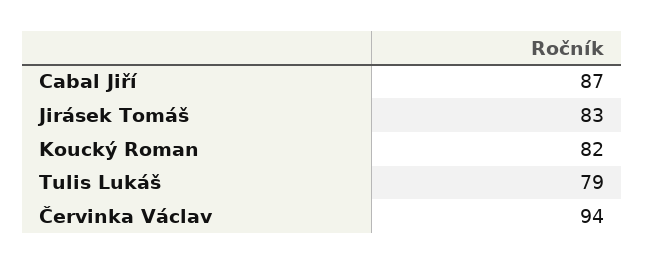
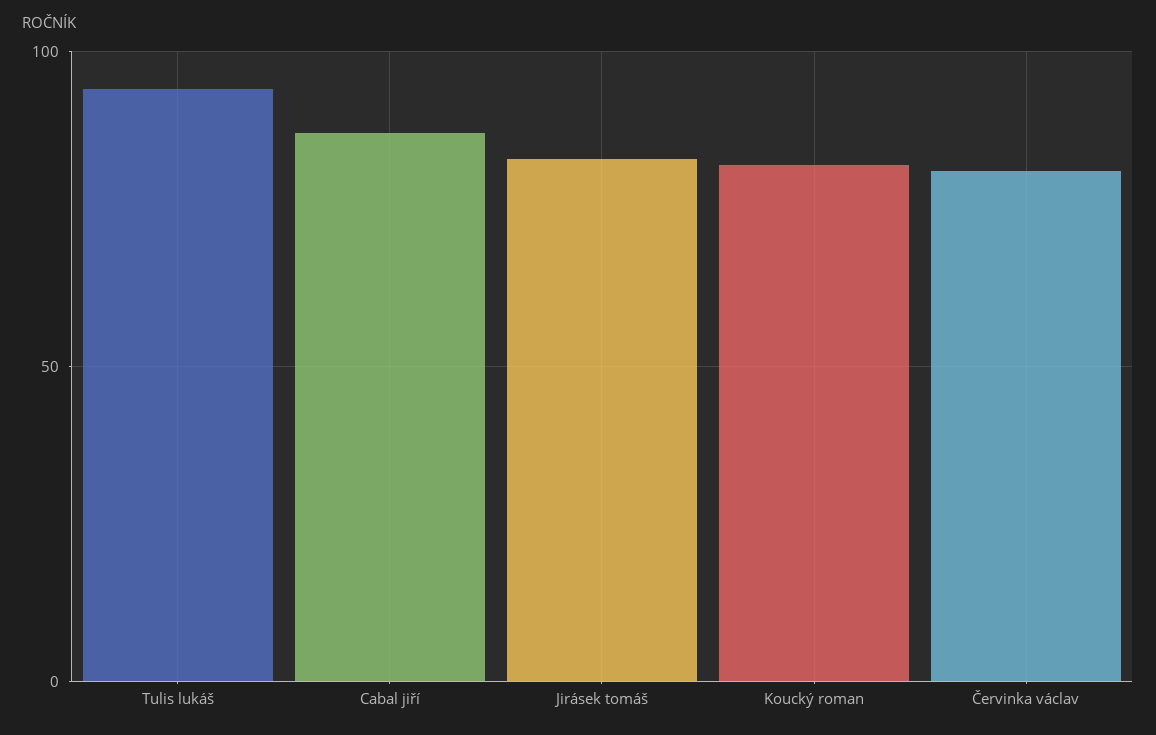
Tulis Lukáš: 79 -> 95
Červinka Václav: 94 -> 80

